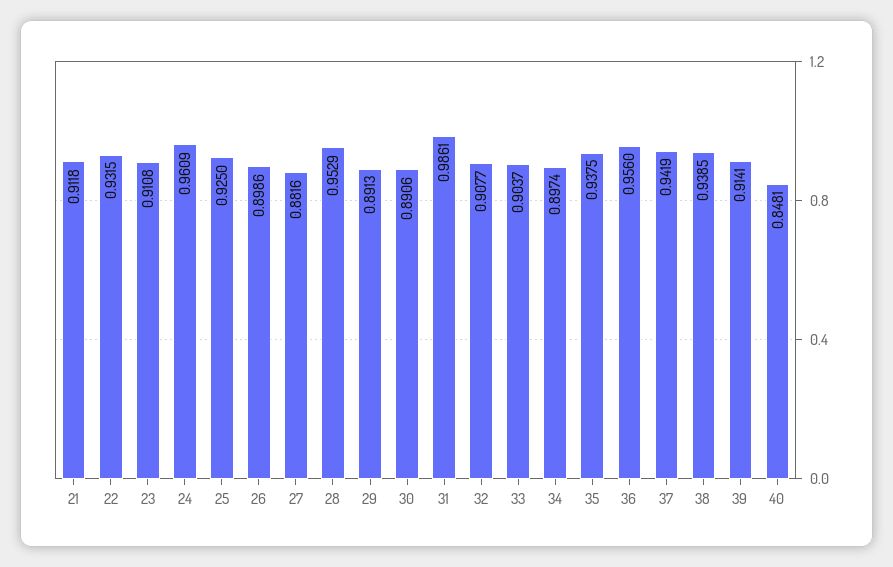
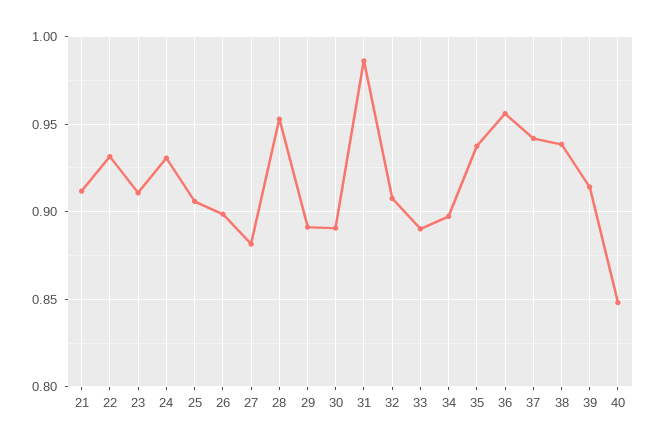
24: 0.9609 -> 0.93
25: 0.925 -> 0.905
33: 0.9037 -> 0.89

